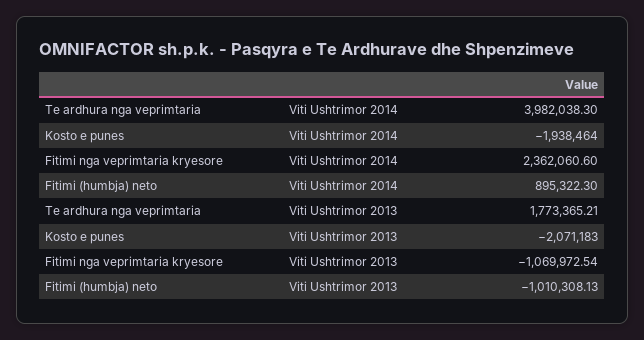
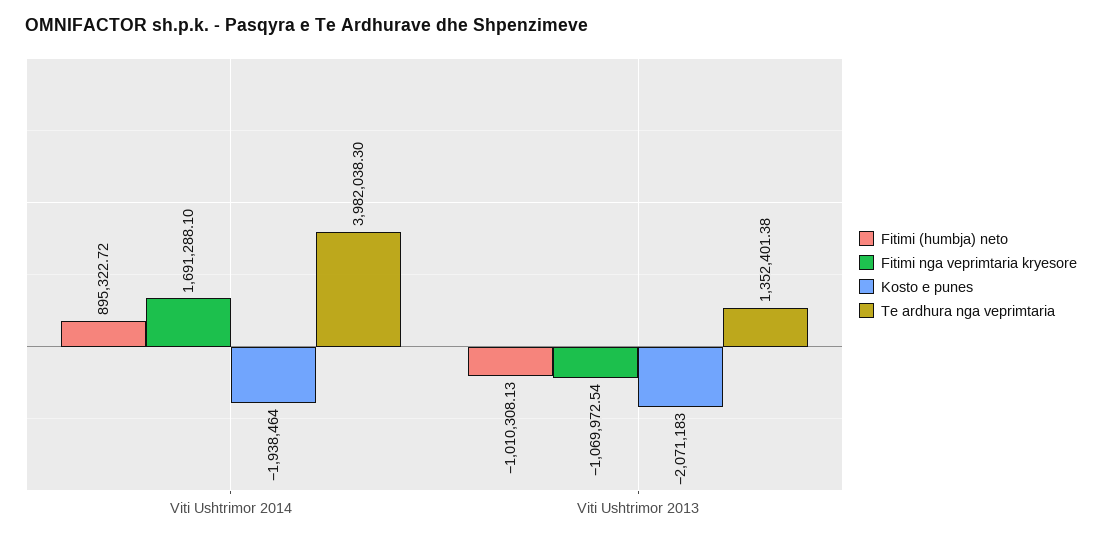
Fitimi nga veprimtaria kryesore, Viti Ushtrimor 2014: 2362060.6 -> 1691288.1
Fitimi (humbja) neto, Viti Ushtrimor 2014: 895322.3 -> 895322.72
Te ardhura nga veprimtaria, Viti Ushtrimor 2013: 1773365.21 -> 1352401.38

